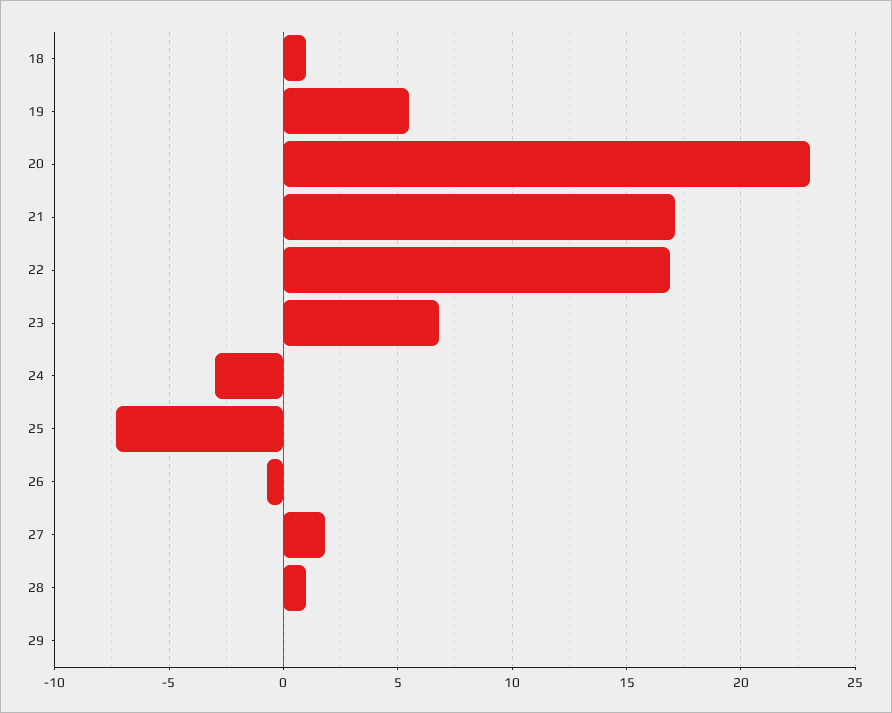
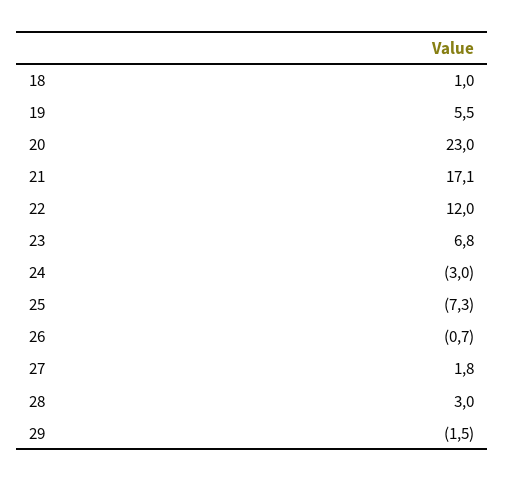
22: 17 -> 12
28: 1 -> 3
29: 0 -> -1.5

